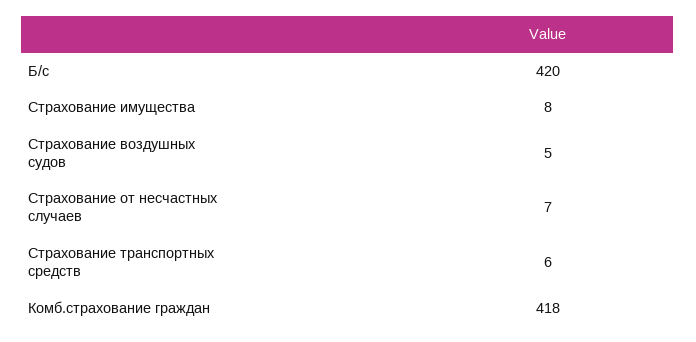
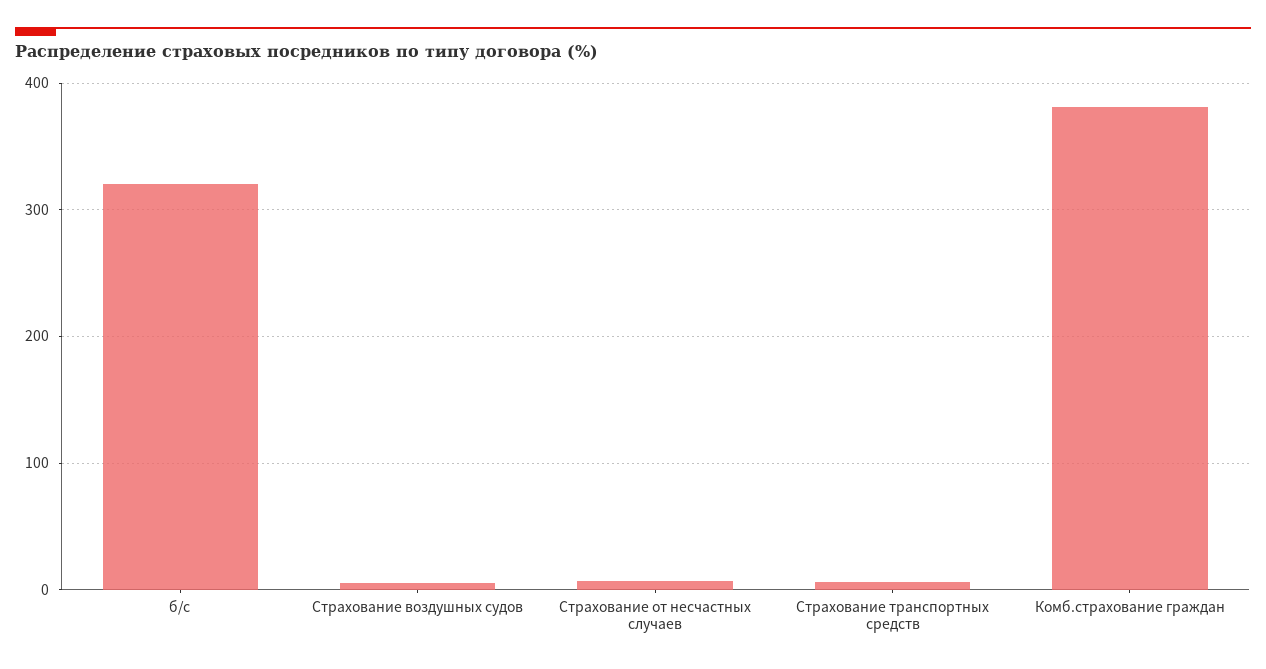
Б/с: 420 -> 320
Страхование имущества: 8 -> none
Комб.страхование граждан: 418 -> 380

